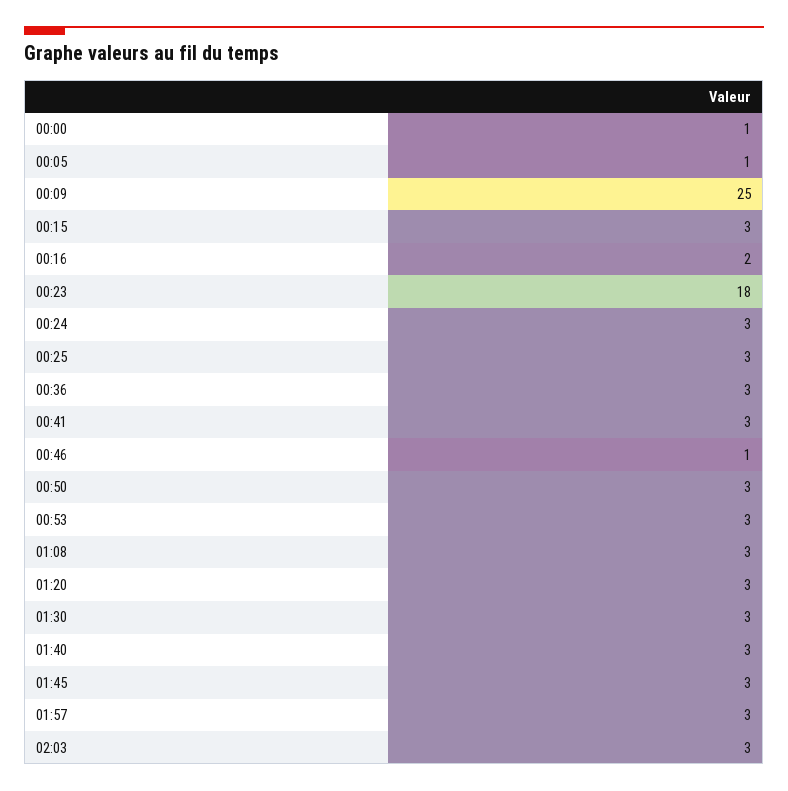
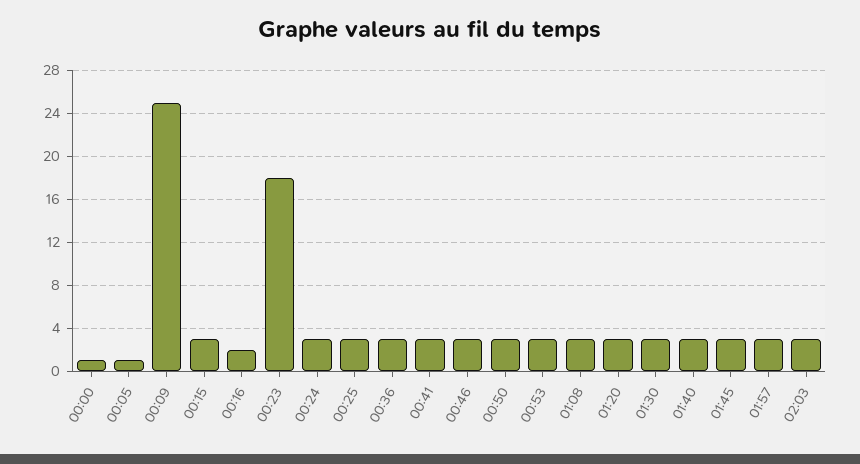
00:46: 1 -> 3

